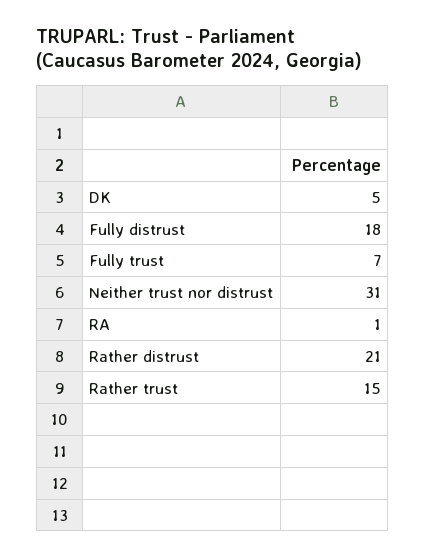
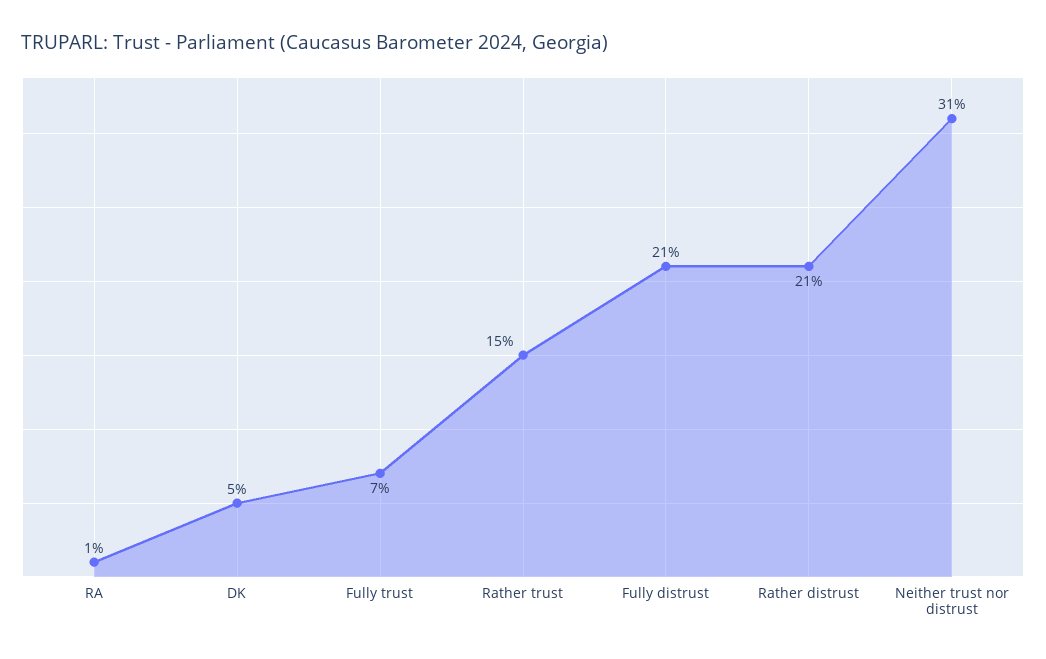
Fully distrust: 18 -> 21

